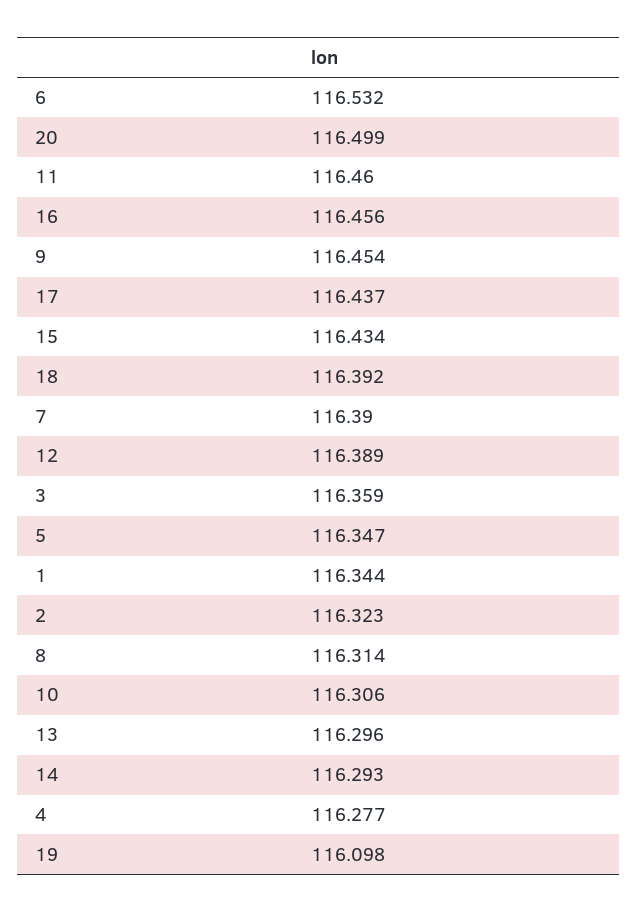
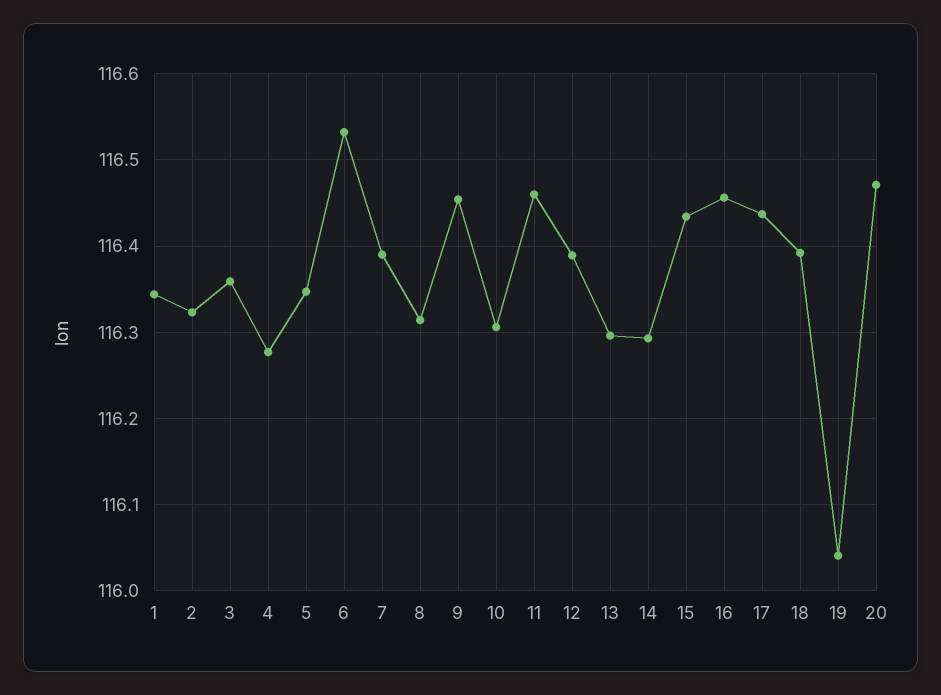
20: 116.499 -> 116.47
19: 116.098 -> 116.04

